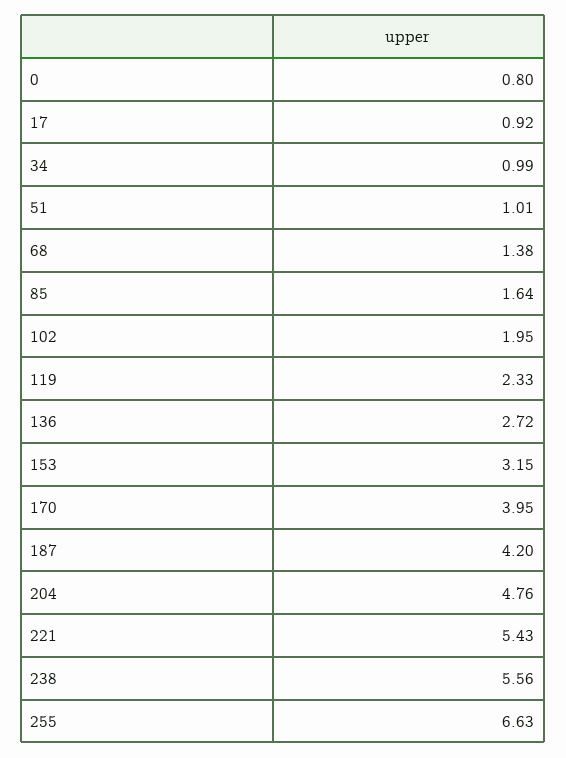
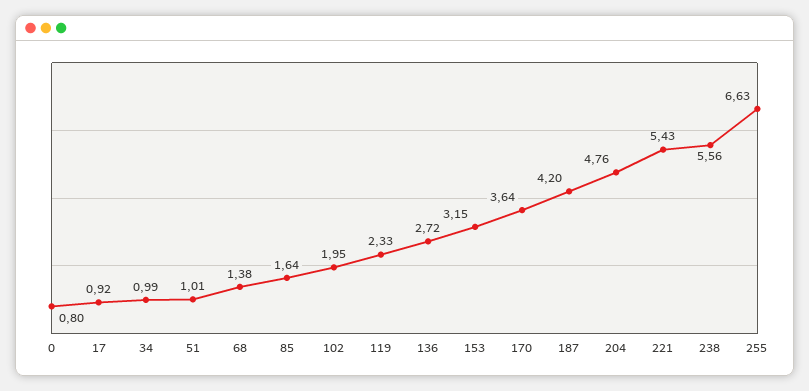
170: 3.95 -> 3.64

